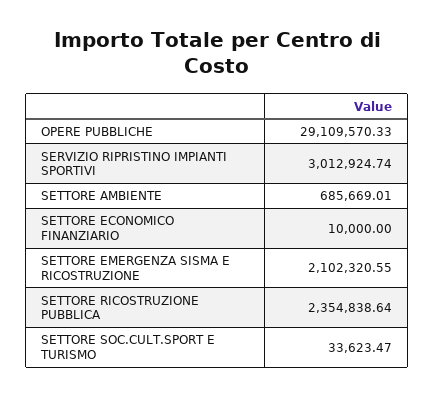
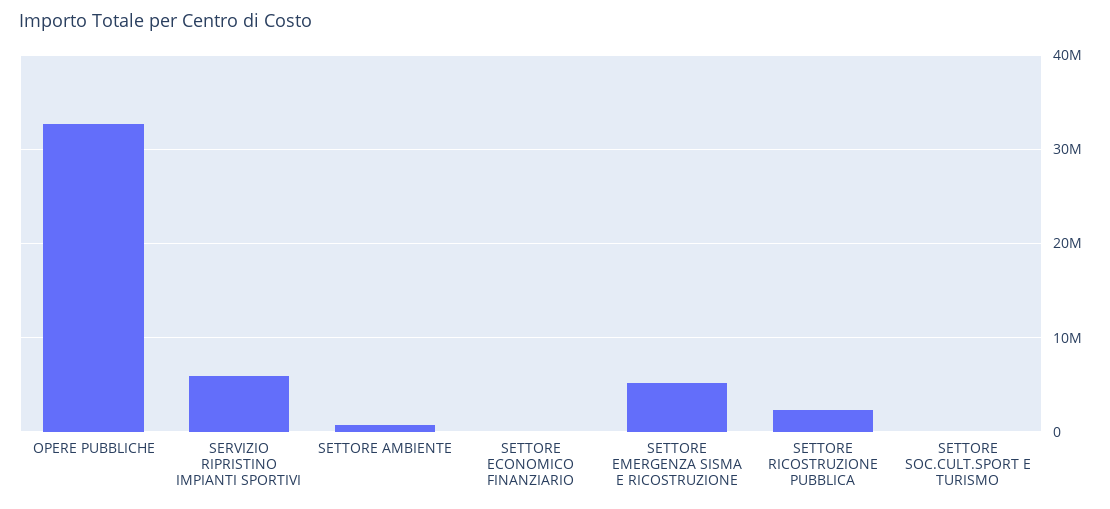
OPERE PUBBLICHE: 29109570.33 -> 33000000
SERVIZIO RIPRISTINO IMPIANTI SPORTIVI: 3012924.74 -> 6000000
SETTORE EMERGENZA SISMA E RICOSTRUZIONE: 2102320.55 -> 5000000

